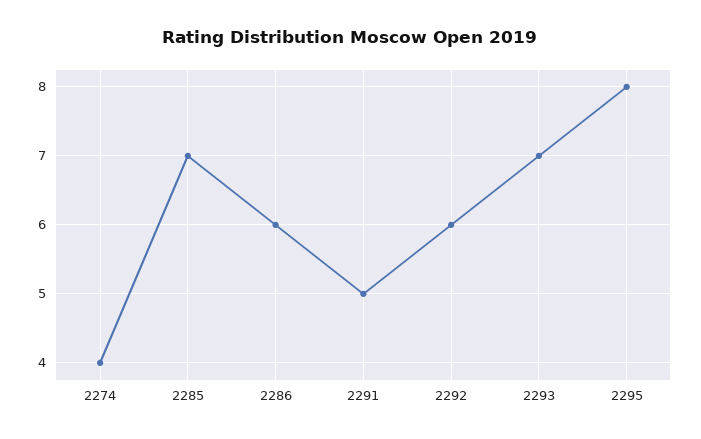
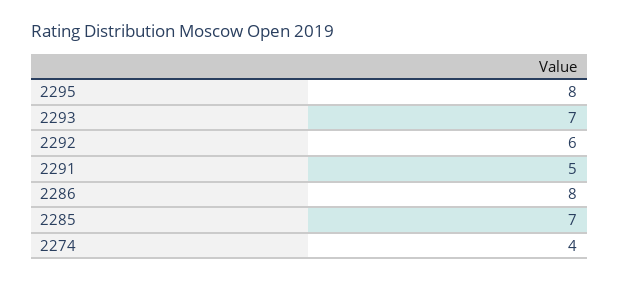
2286: 6 -> 8

